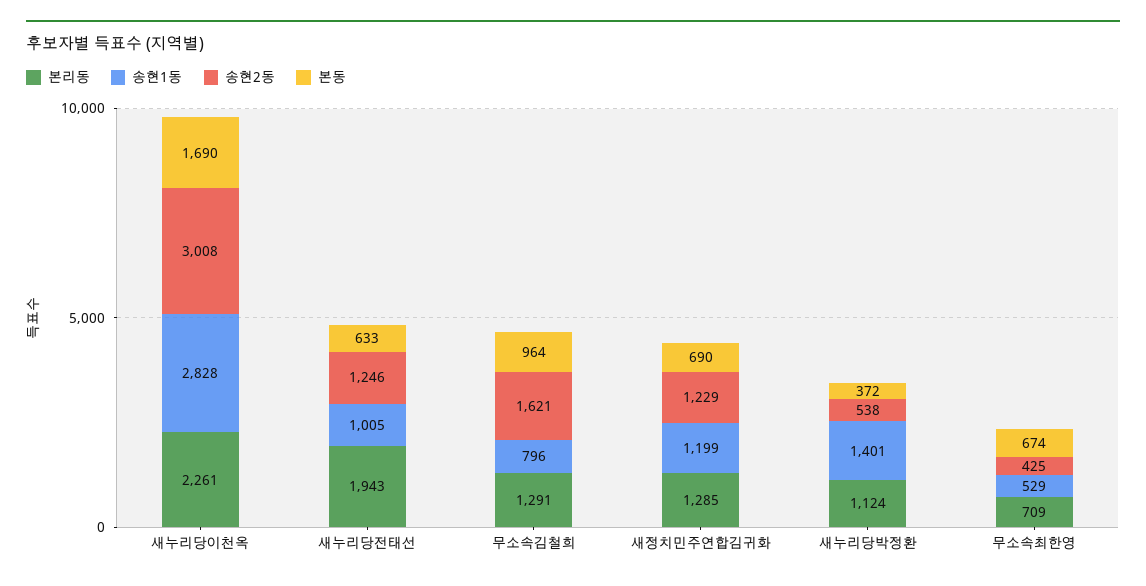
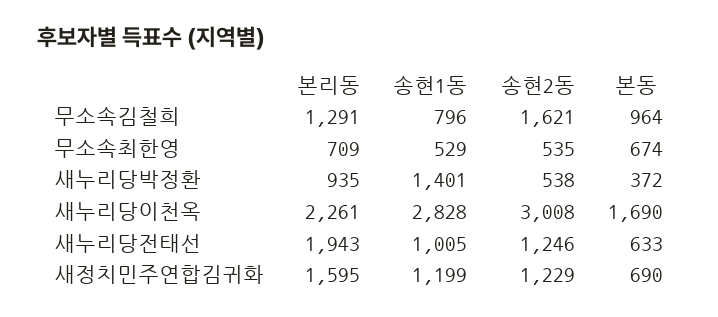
본리동, 새정치민주연합김귀화: 1285 -> 1595
본리동, 새누리당박정환: 1124 -> 935
송현2동, 무소속최한영: 425 -> 535

